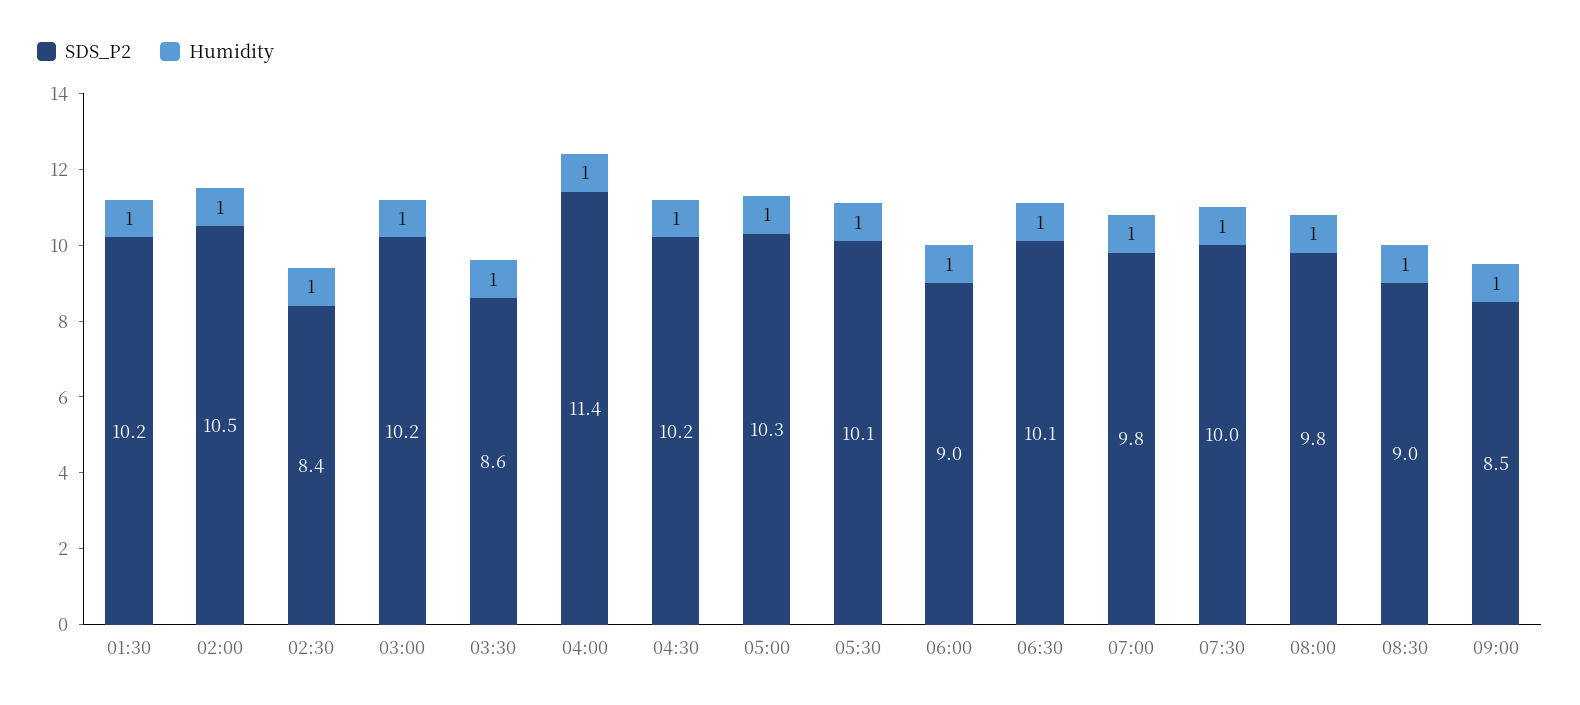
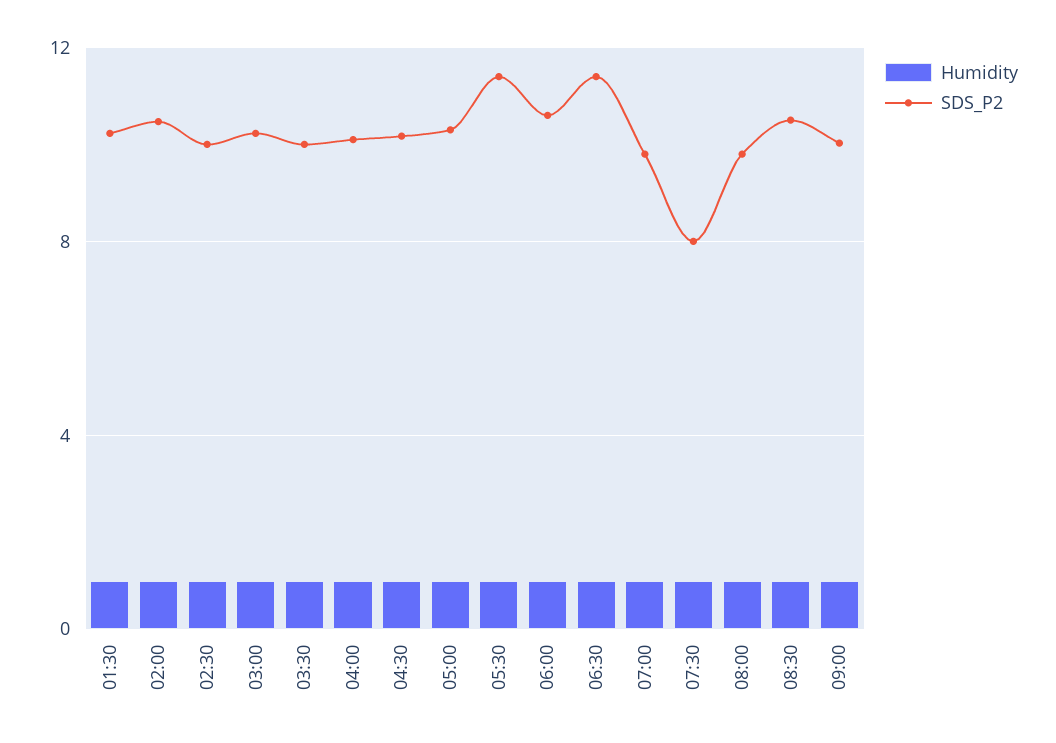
SDS_P2, 02:30: 8.4 -> 10
SDS_P2, 03:30: 8.6 -> 10
SDS_P2, 04:00: 11.4 -> 10
SDS_P2, 05:30: 10.1 -> 11.5
SDS_P2, 06:00: 9 -> 10.5
SDS_P2, 06:30: 10.1 -> 11.5
SDS_P2, 07:30: 10 -> 8
SDS_P2, 08:30: 9 -> 10.5
SDS_P2, 09:00: 8.5 -> 10

